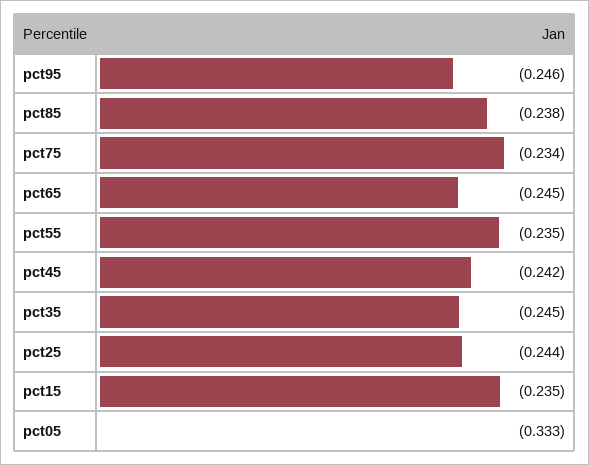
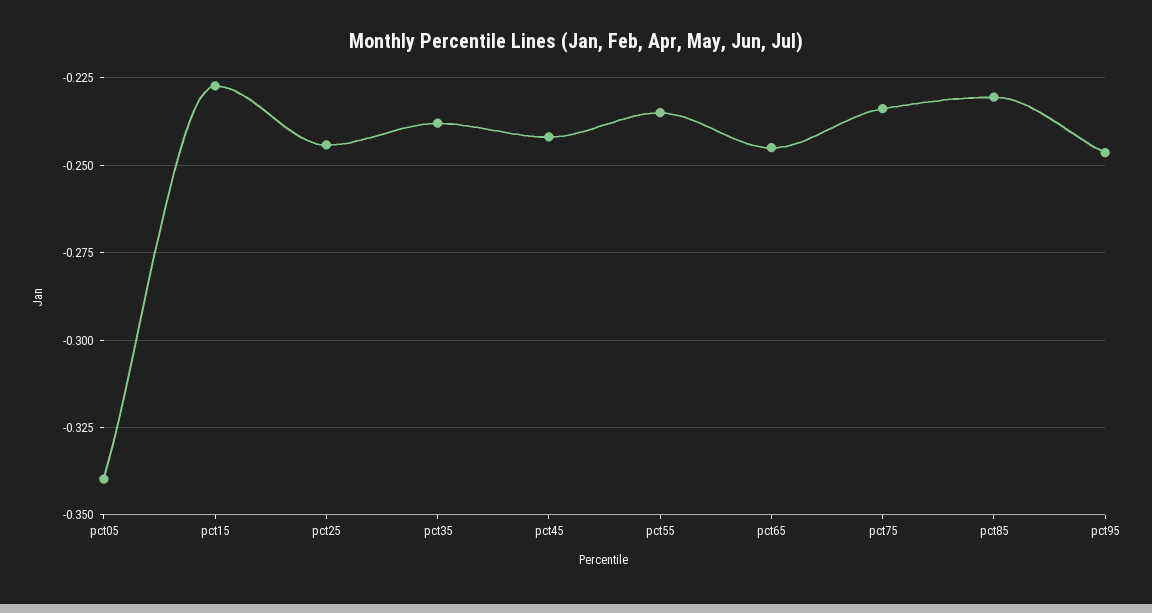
pct85: -0.238 -> -0.23
pct35: -0.245 -> -0.2375
pct15: -0.235 -> -0.2275
pct05: -0.333 -> -0.34

